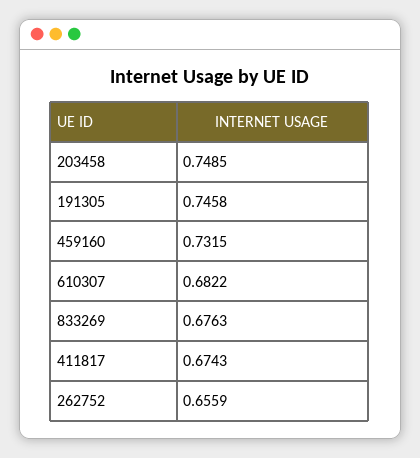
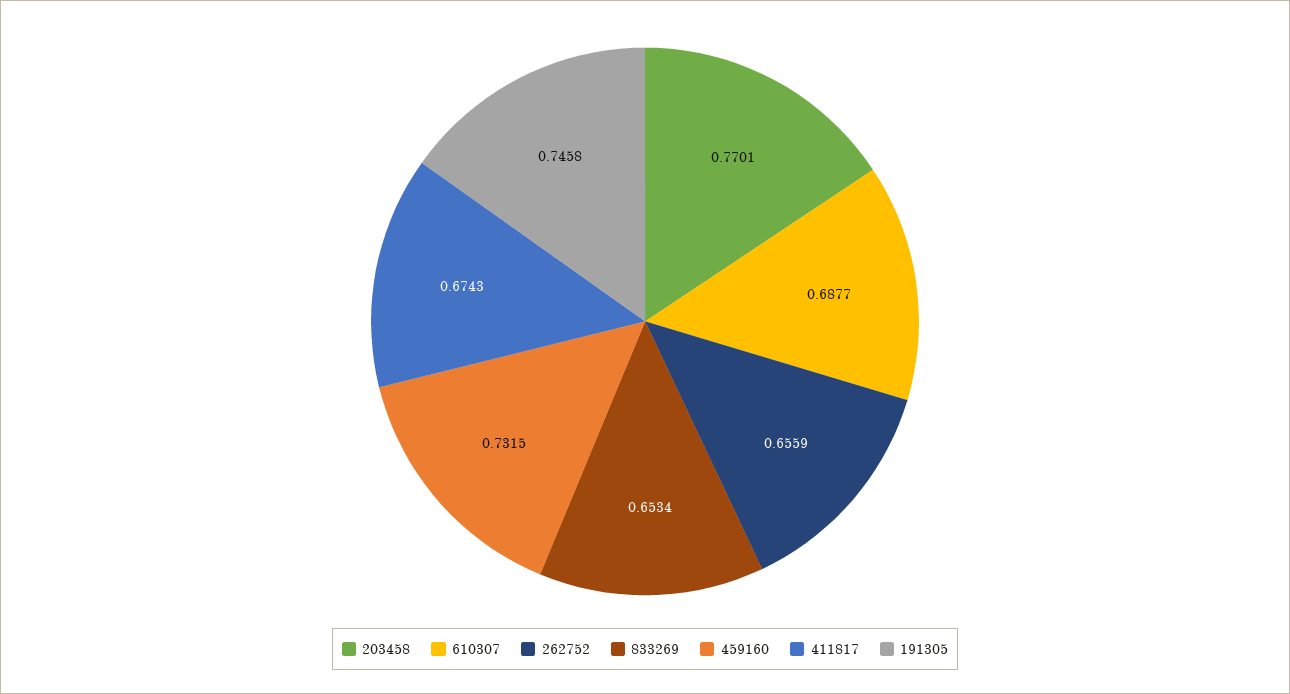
203458: 0.7485 -> 0.7701
610307: 0.6822 -> 0.6877
833269: 0.6763 -> 0.6534

